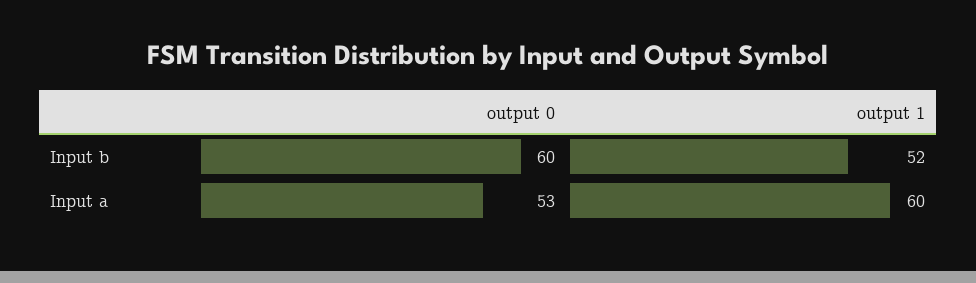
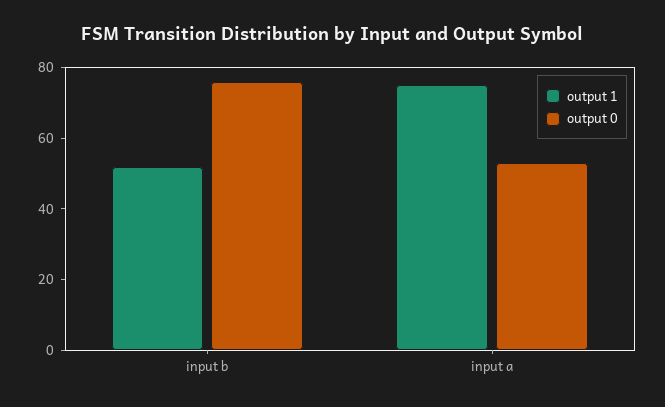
output 0, Input b: 60 -> 75
output 1, Input a: 60 -> 75

